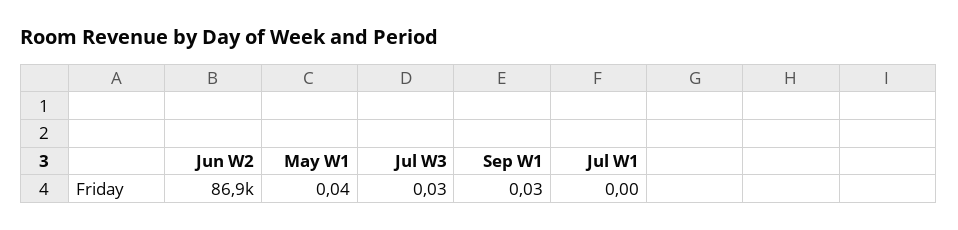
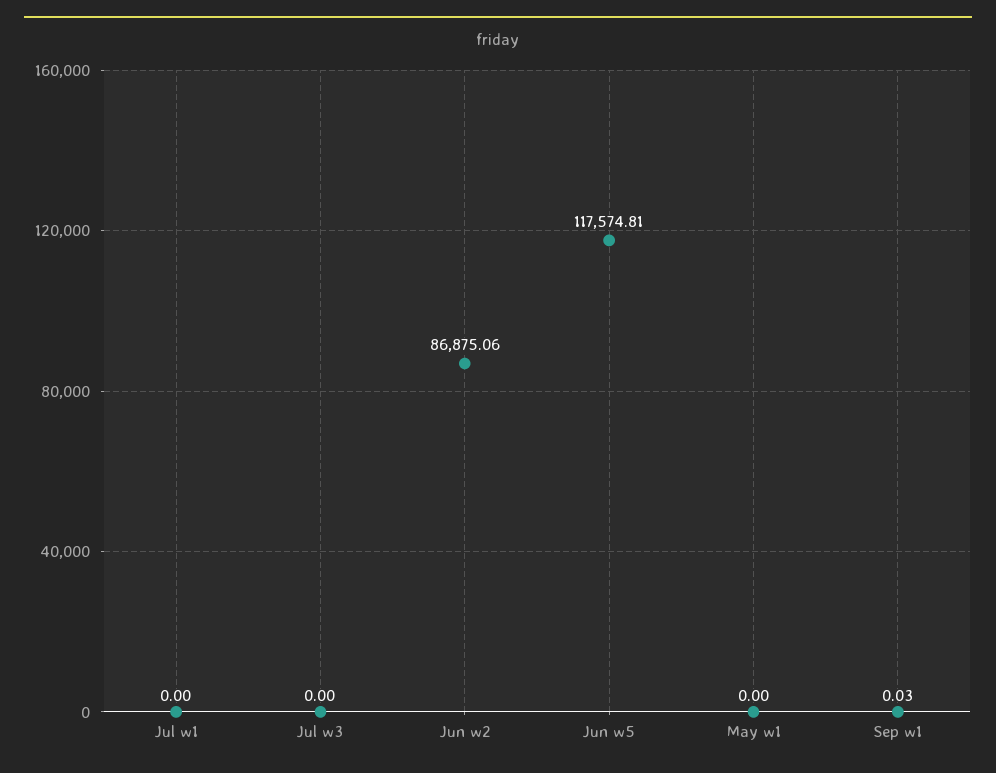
May W1: 0.04 -> 0
Jul W3: 0.03 -> 0
Jun w5: none -> 117574.81

